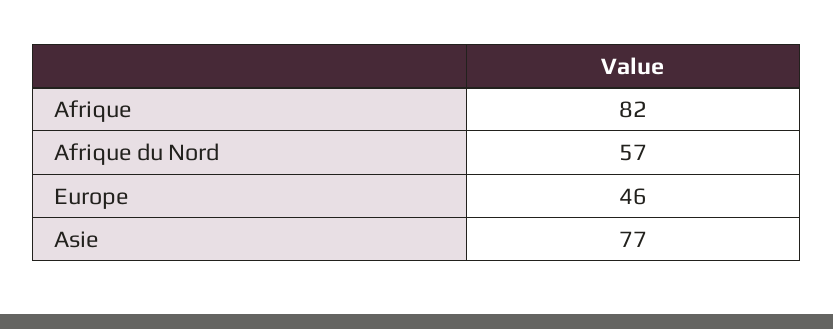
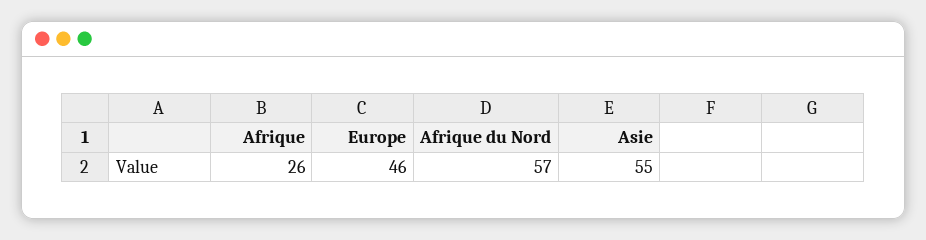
Afrique: 82 -> 26
Asie: 77 -> 55

